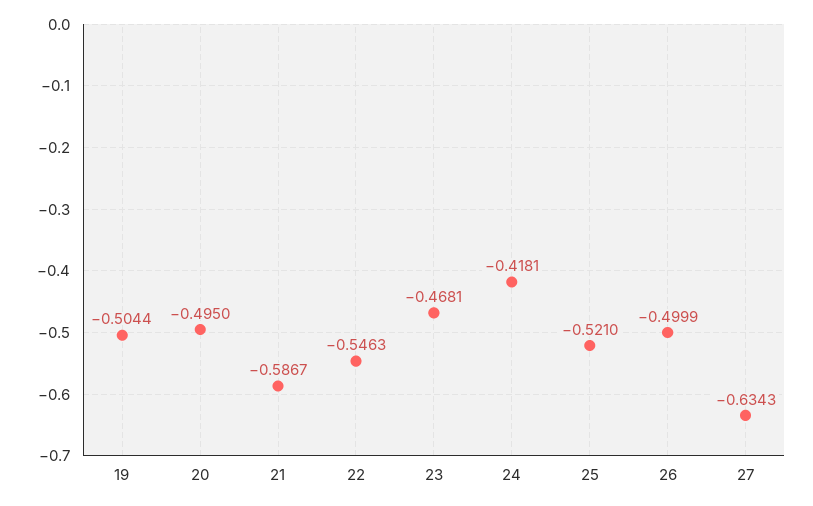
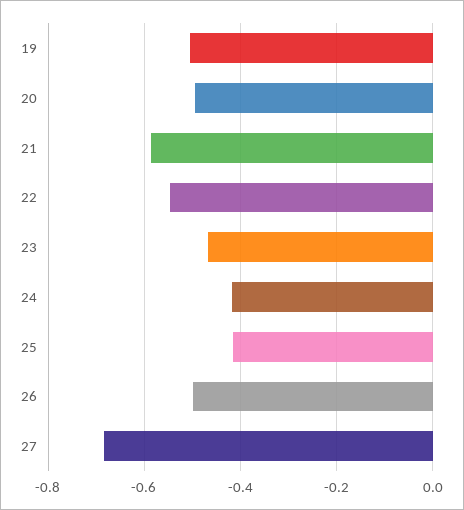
25: -0.521 -> -0.42
27: -0.6343 -> -0.68

